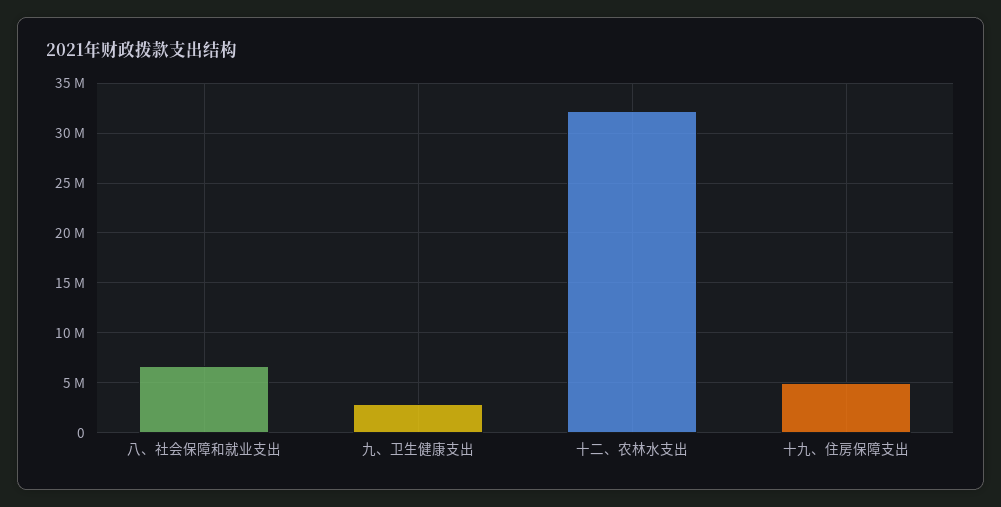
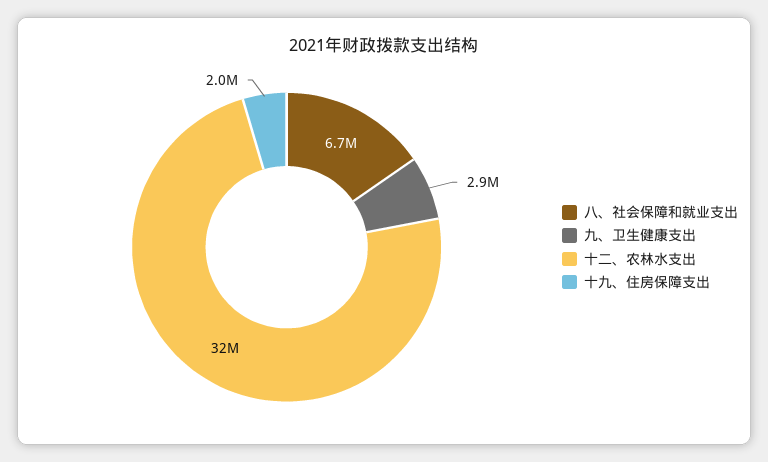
十九、住房保障支出: 5000000 -> 2000000

